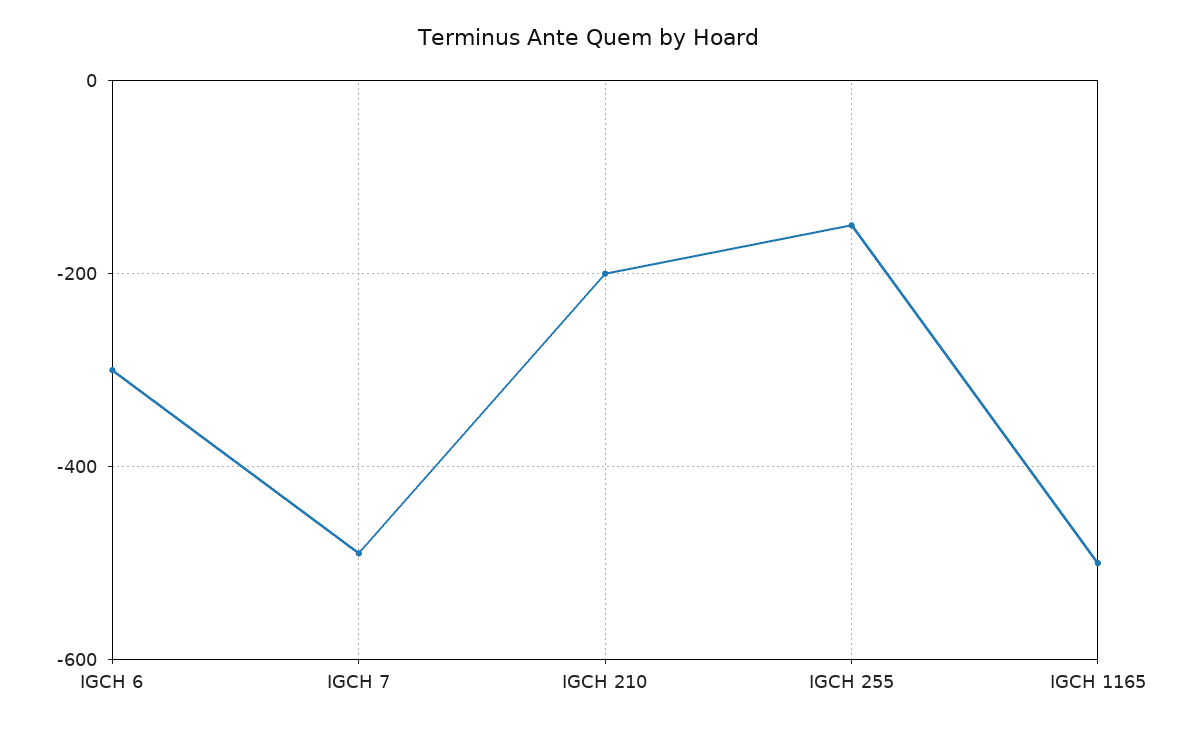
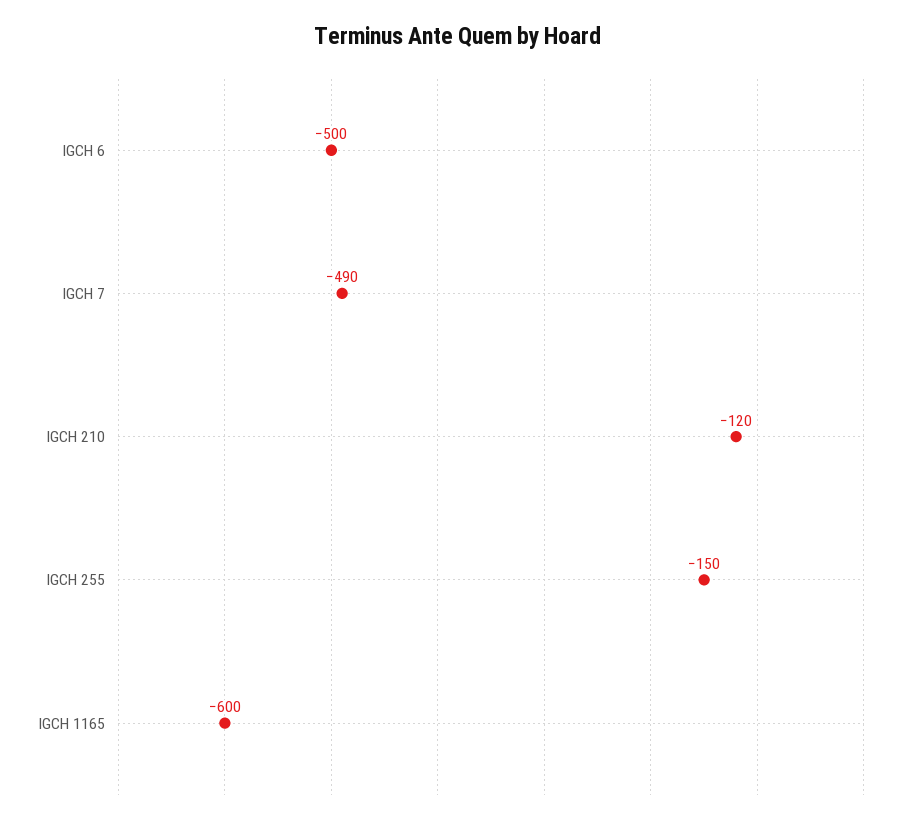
IGCH 6: -300 -> -500
IGCH 210: -200 -> -120
IGCH 1165: -500 -> -600

